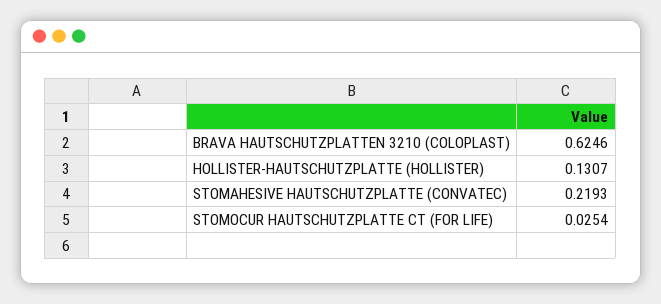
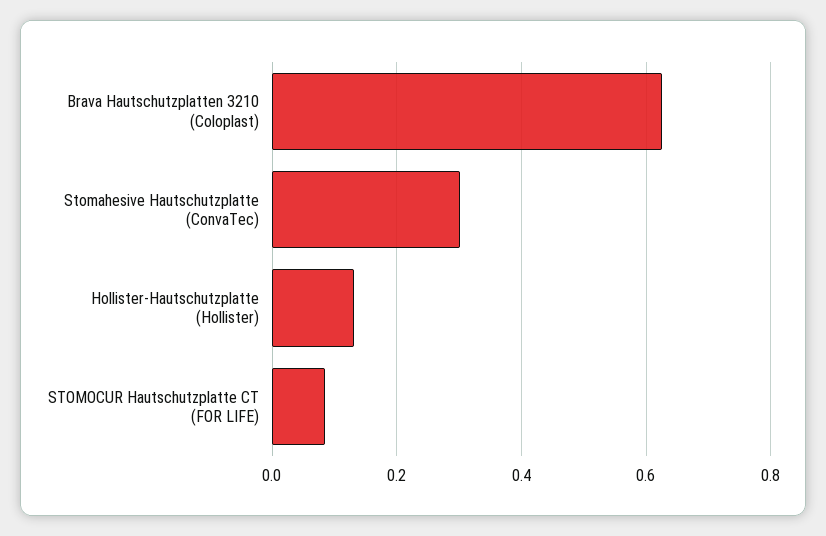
STOMAHESIVE HAUTSCHUTZPLATTE (CONVATEC): 0.2193 -> 0.3
STOMOCUR HAUTSCHUTZPLATTE CT (FOR LIFE): 0.0254 -> 0.08

